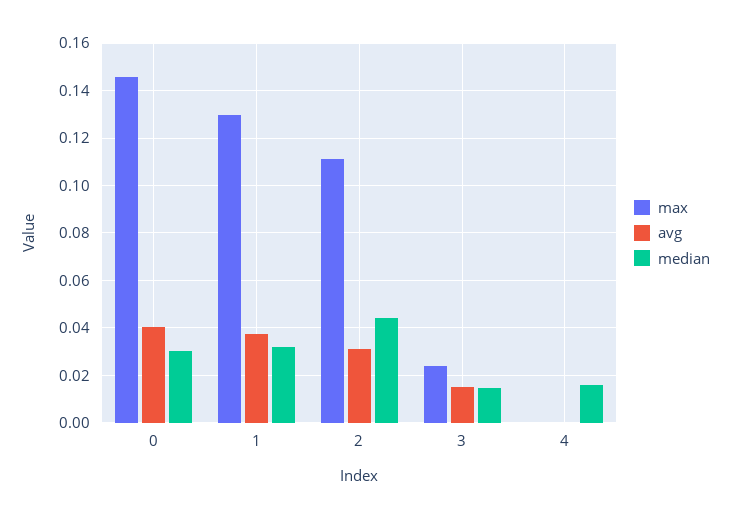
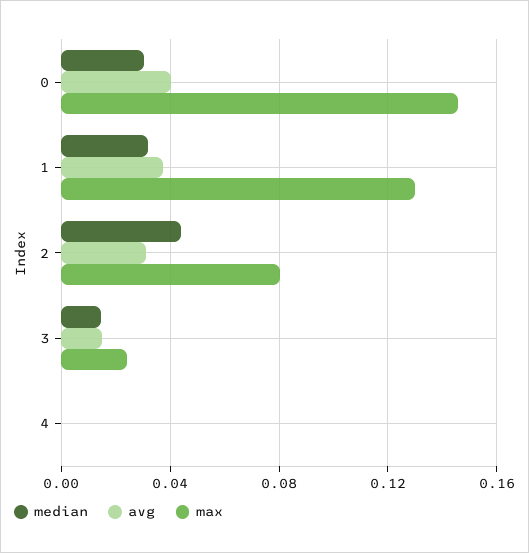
max, 2: 0.11 -> 0.08
median, 4: 0.015 -> 0

